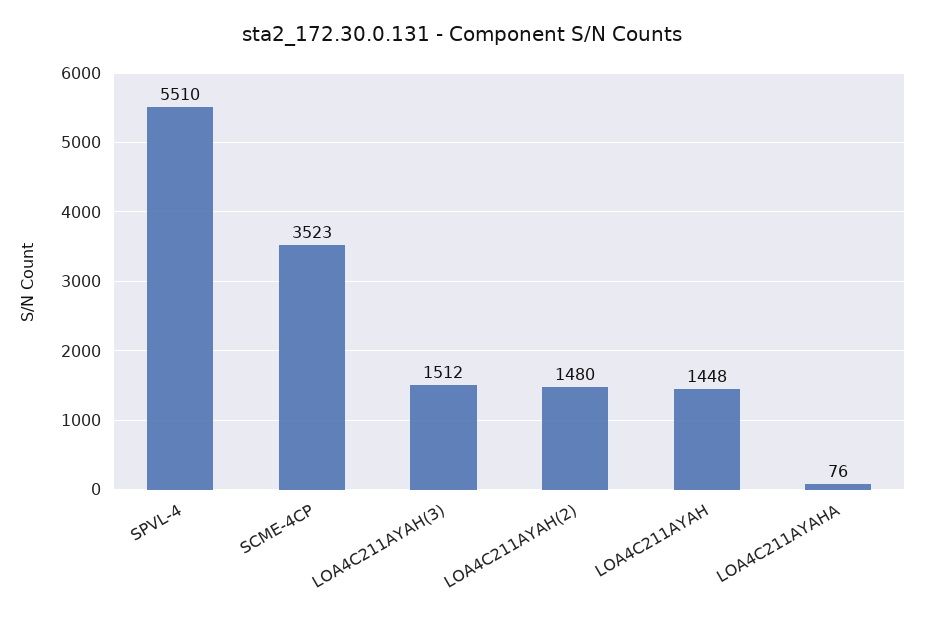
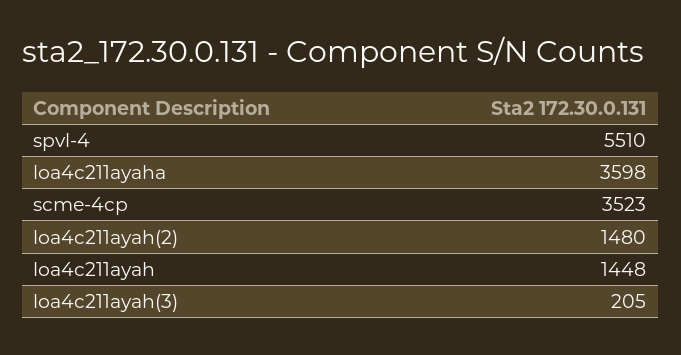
LOA4C211AYAH(3): 1512 -> 205
LOA4C211AYAHA: 76 -> 3598

